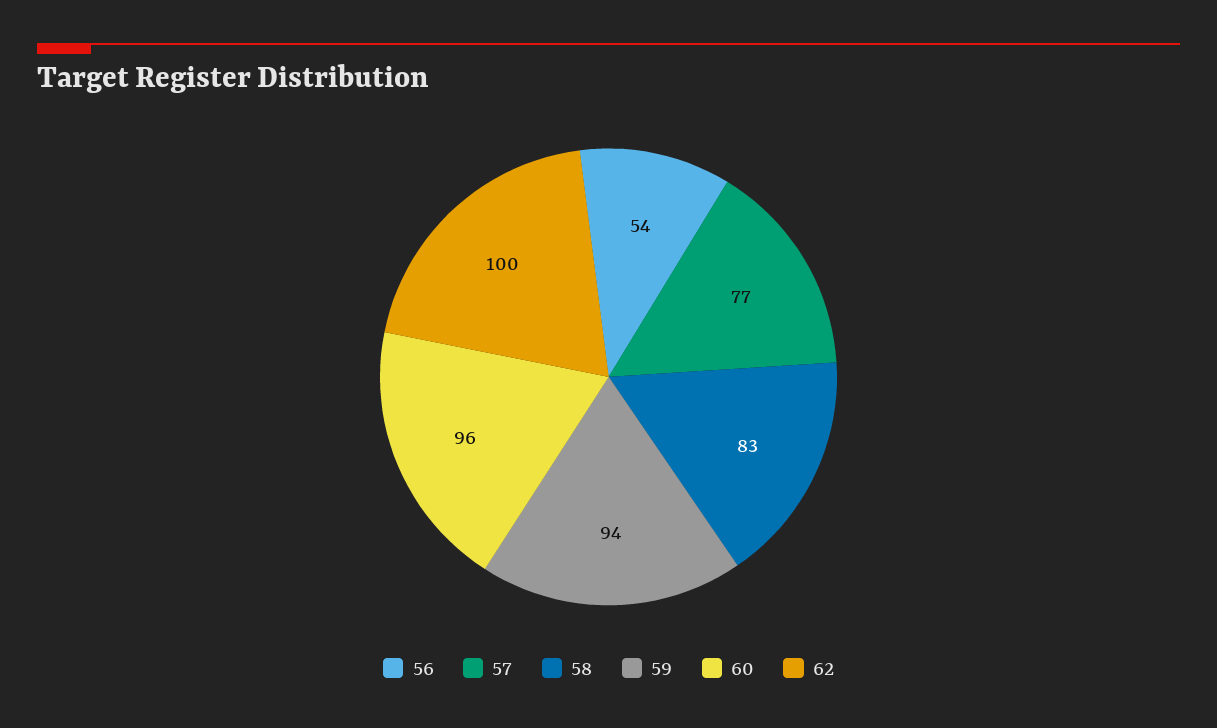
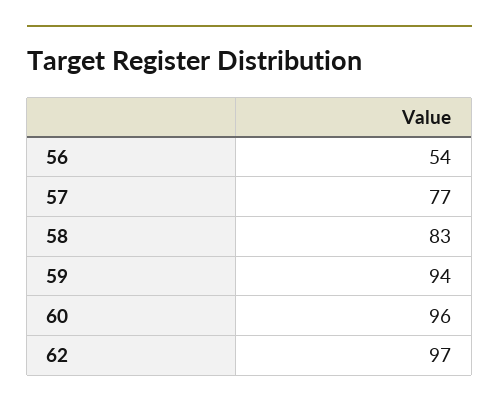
62: 100 -> 97

